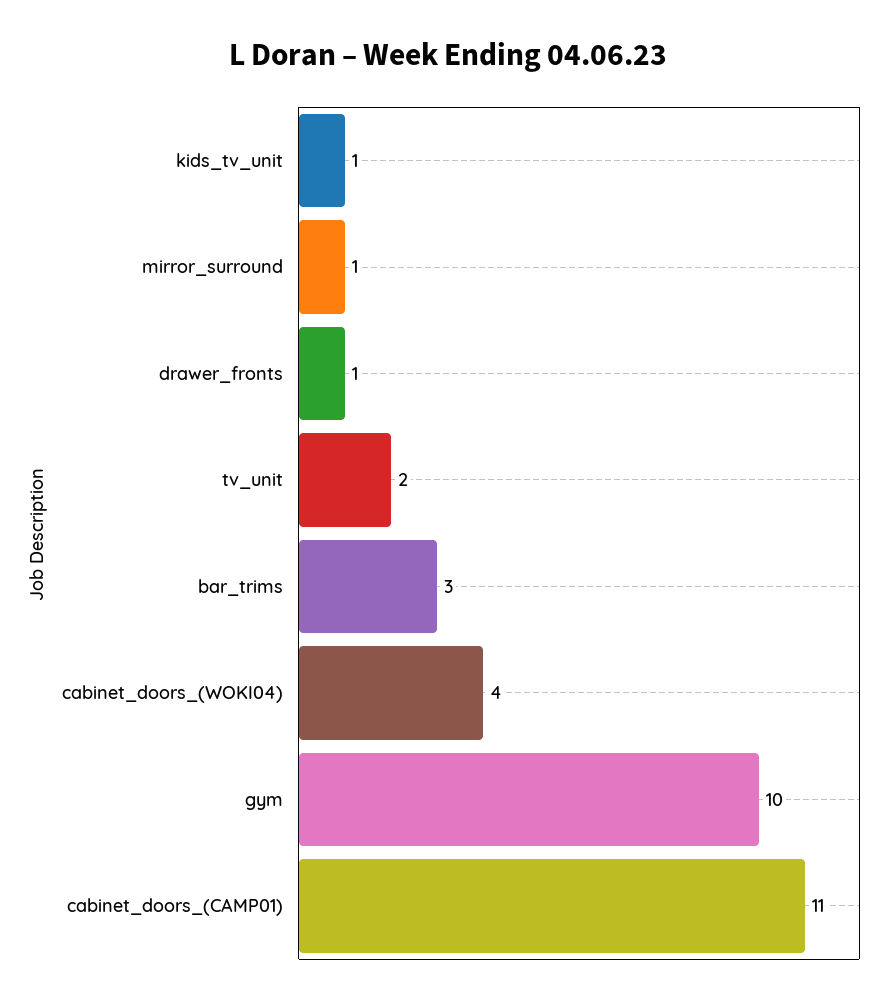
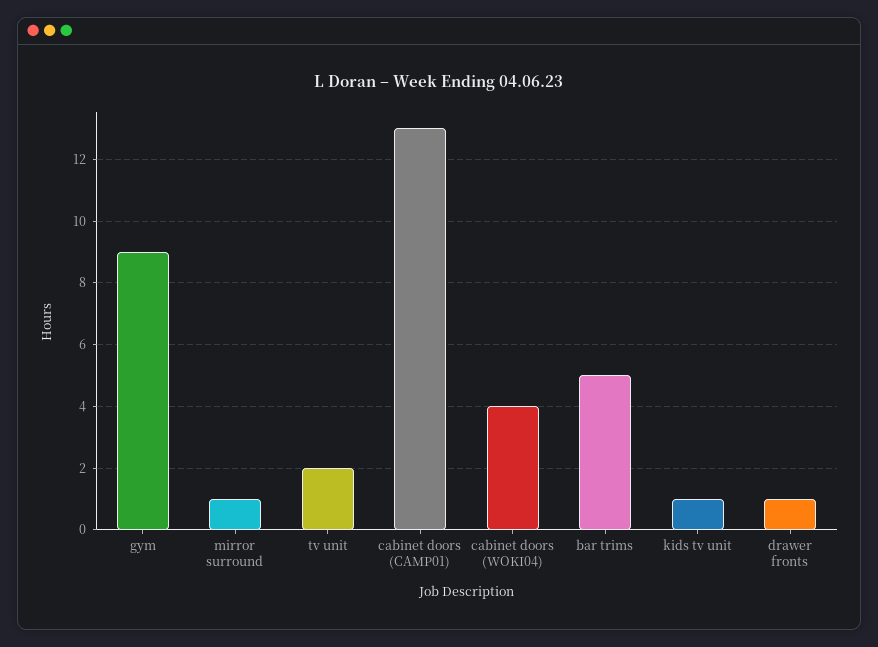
bar_trims: 3 -> 5
gym: 10 -> 9
cabinet_doors_(CAMP01): 11 -> 13

